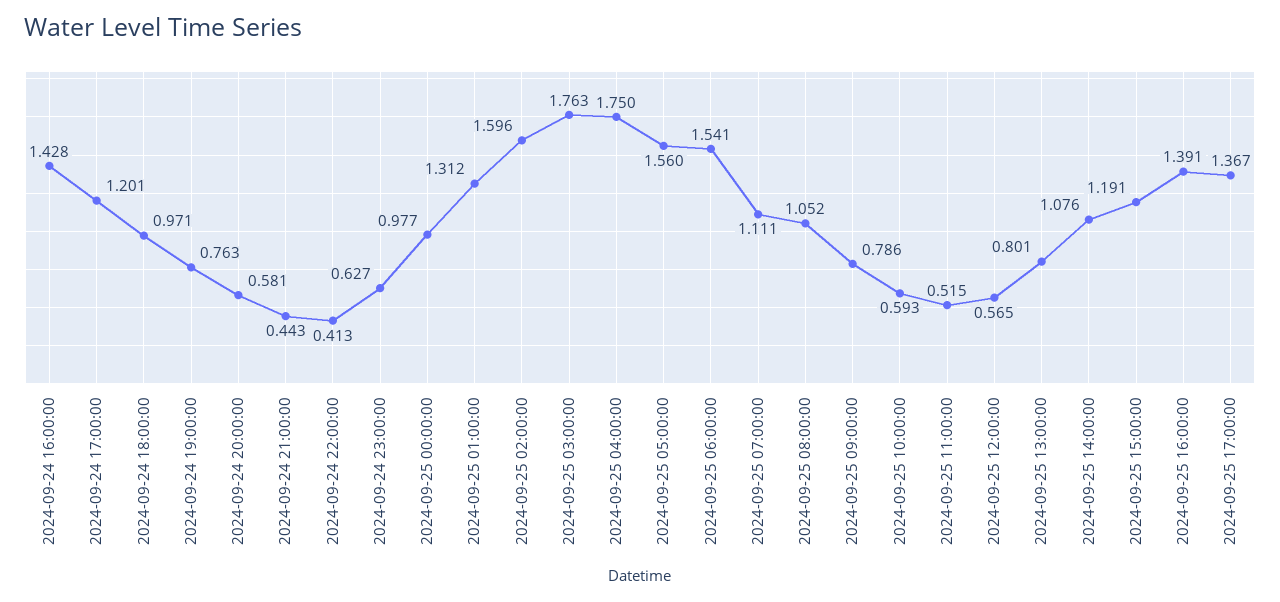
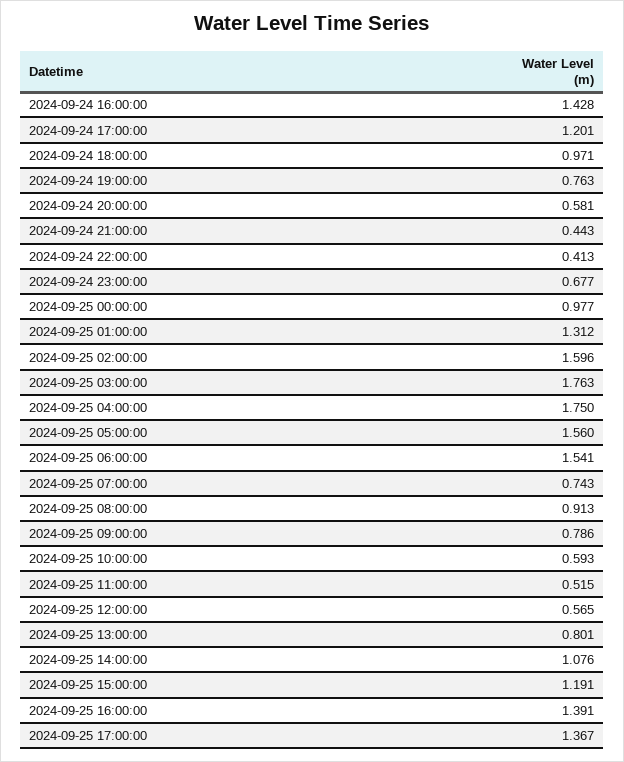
2024-09-24 23:00:00: 0.627 -> 0.677
2024-09-25 07:00:00: 1.111 -> 0.743
2024-09-25 08:00:00: 1.052 -> 0.913

